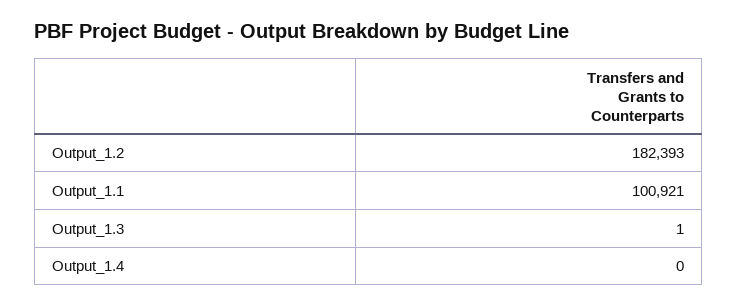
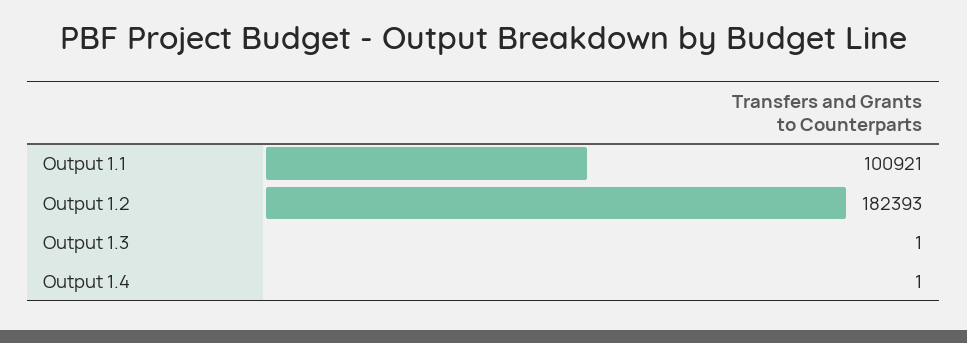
Output_1.4: 0 -> 1

